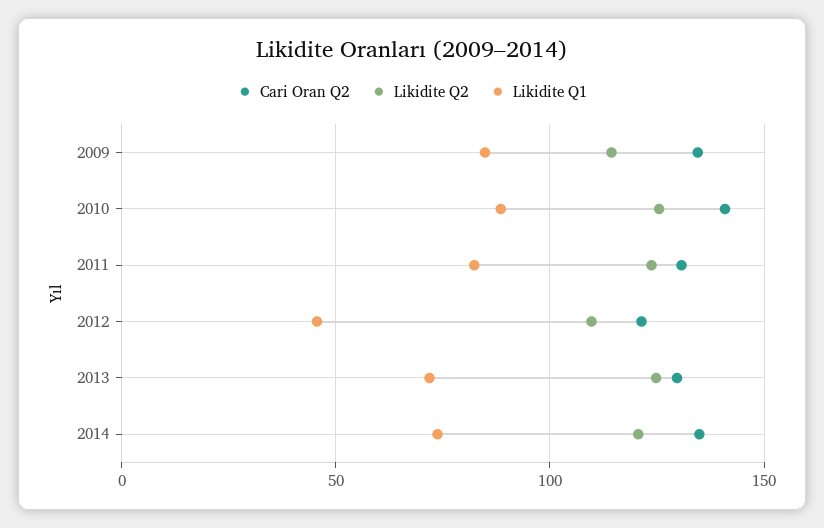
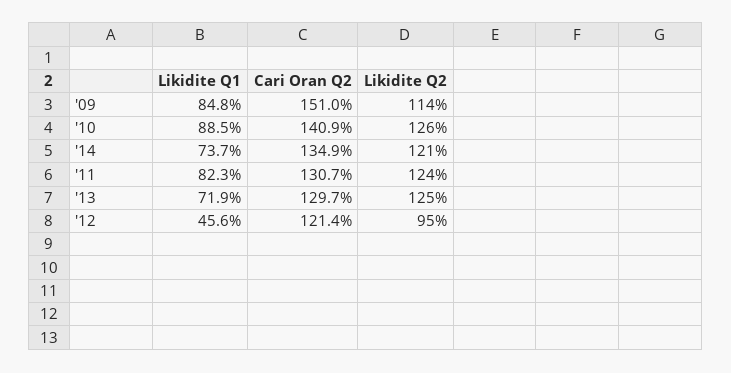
Cari Oran Q2, 2009: 135 -> 151
Likidite Q2, 2012: 110 -> 95

